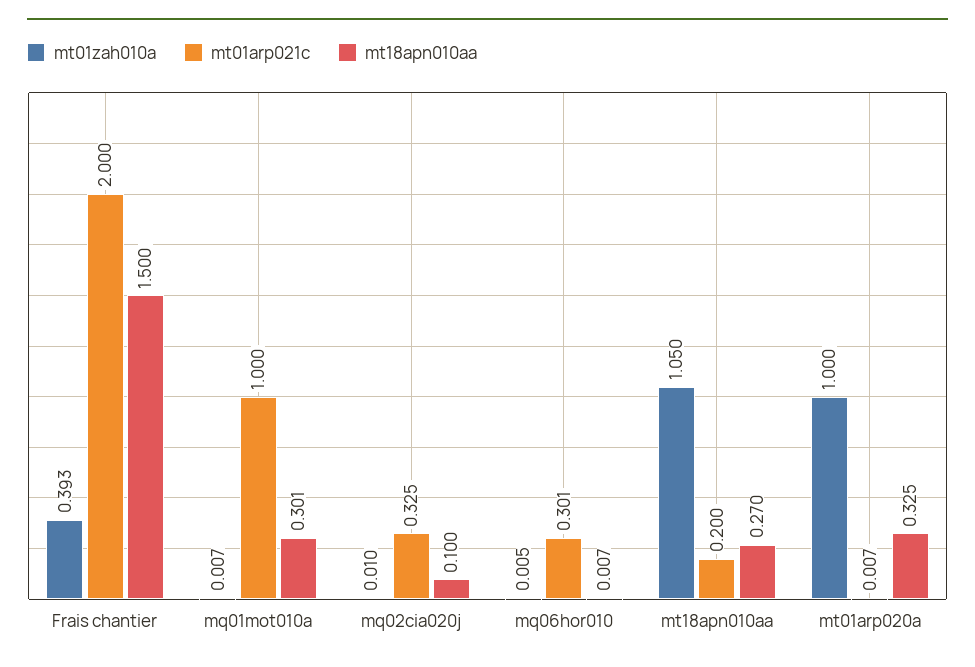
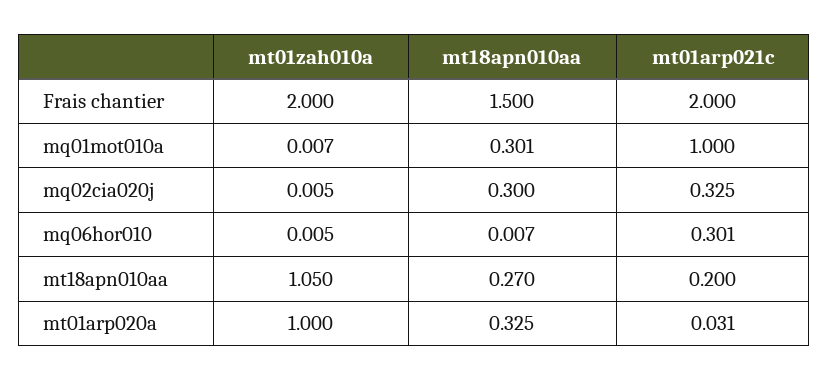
mt01zah010a, Frais chantier: 0.393 -> 2
mt01zah010a, mq02cia020j: 0.01 -> 0.005
mt18apn010aa, mq02cia020j: 0.1 -> 0.3
mt01arp021c, mt01arp020a: 0.007 -> 0.031

